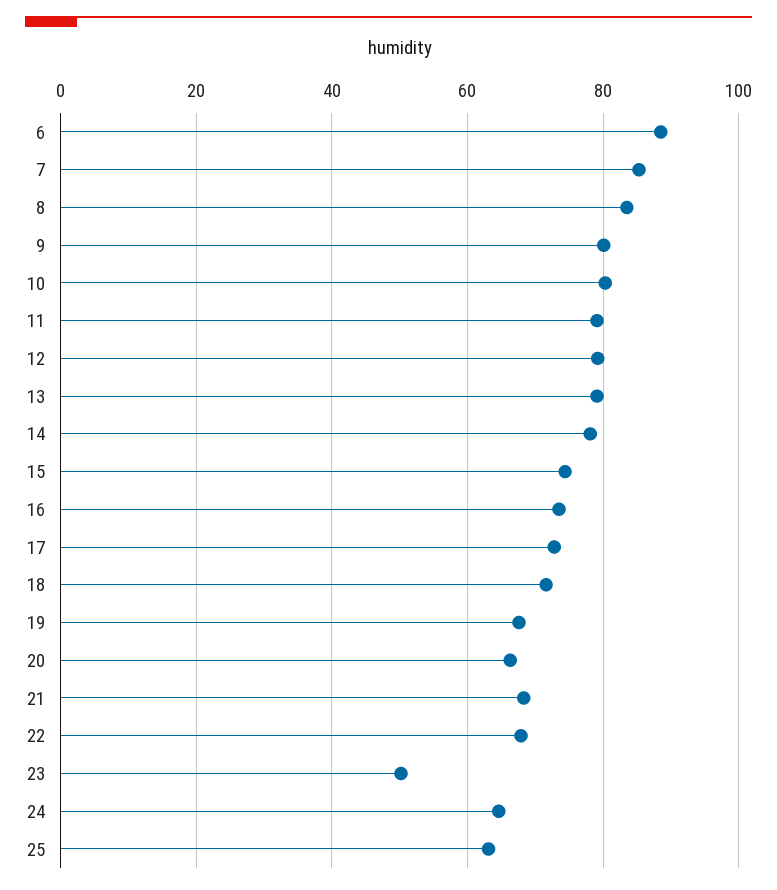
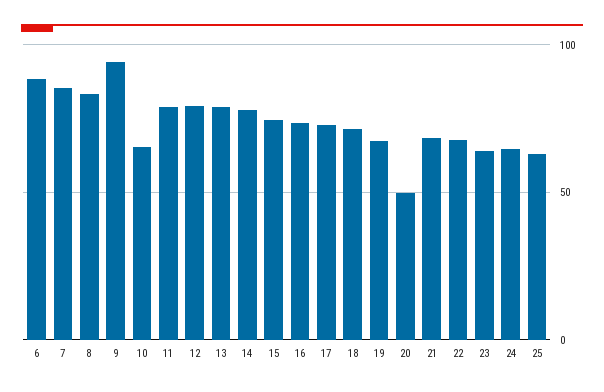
9: 80 -> 95
10: 80 -> 65
20: 66 -> 50
23: 50 -> 65

